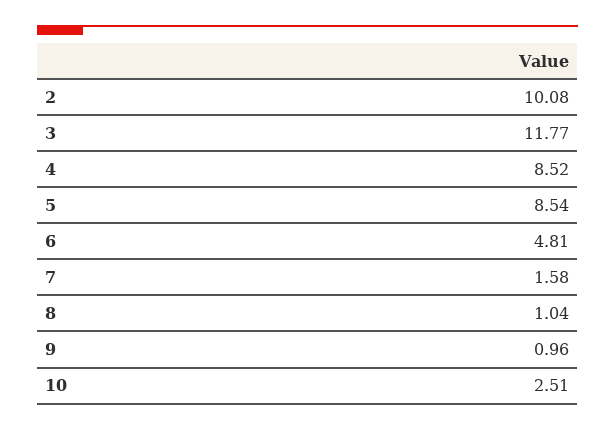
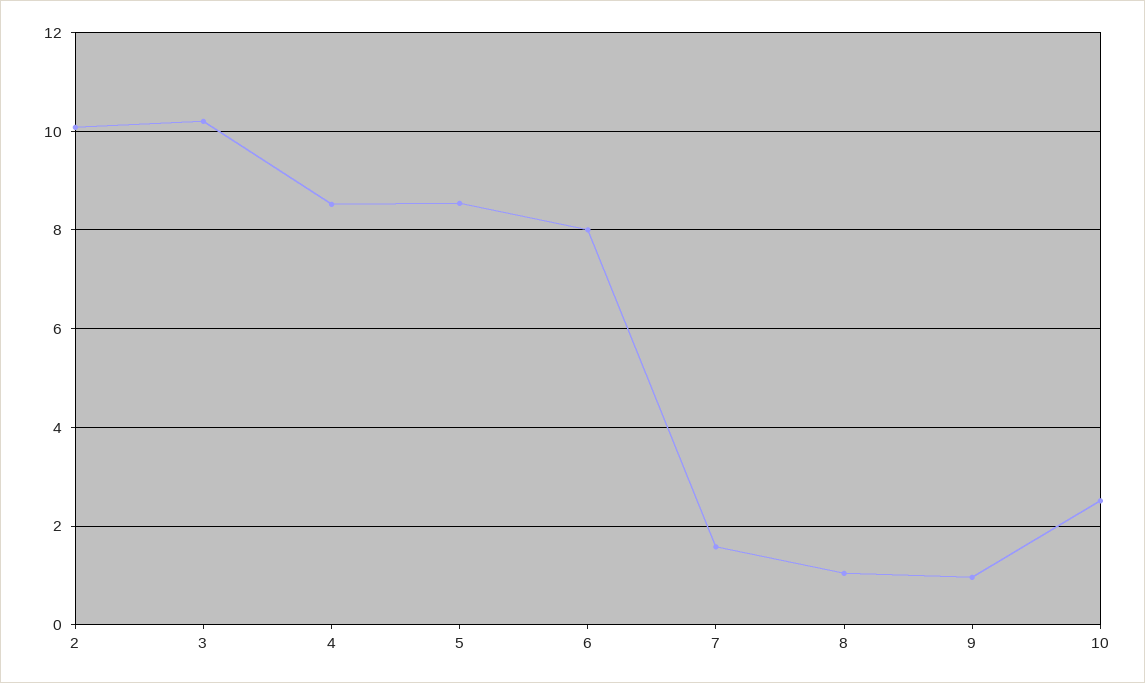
3: 11.77 -> 10.2
6: 4.81 -> 8

